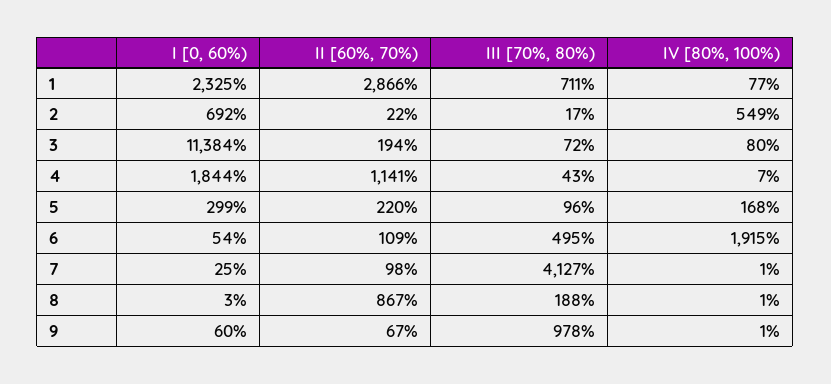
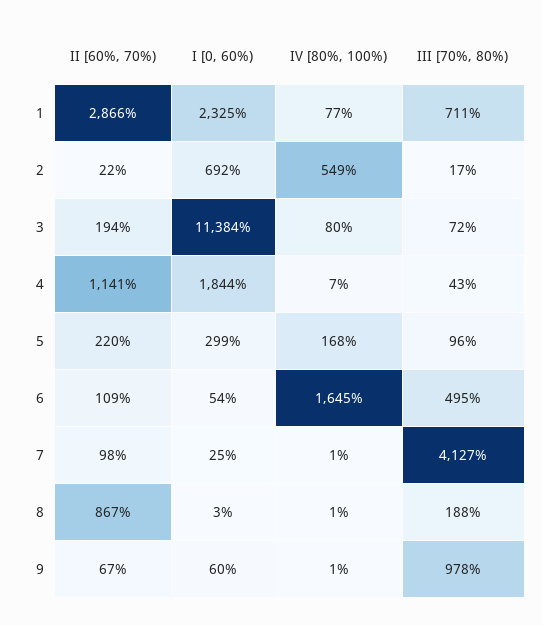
IV [80%, 100%), 6: 1915 -> 1645

